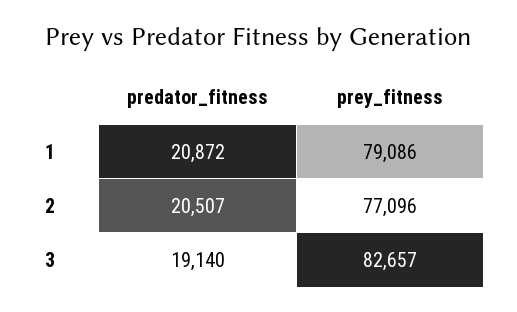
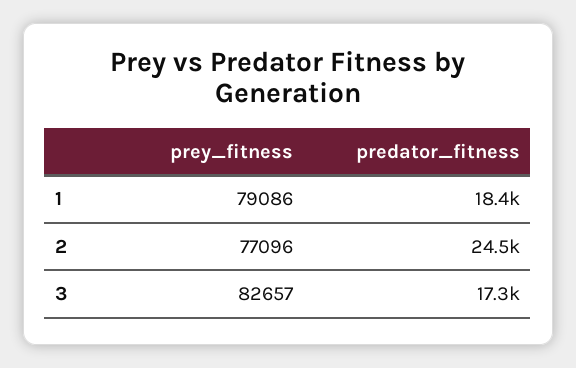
predator_fitness, 1: 20872 -> 18400
predator_fitness, 2: 20507 -> 24500
predator_fitness, 3: 19140 -> 17300

